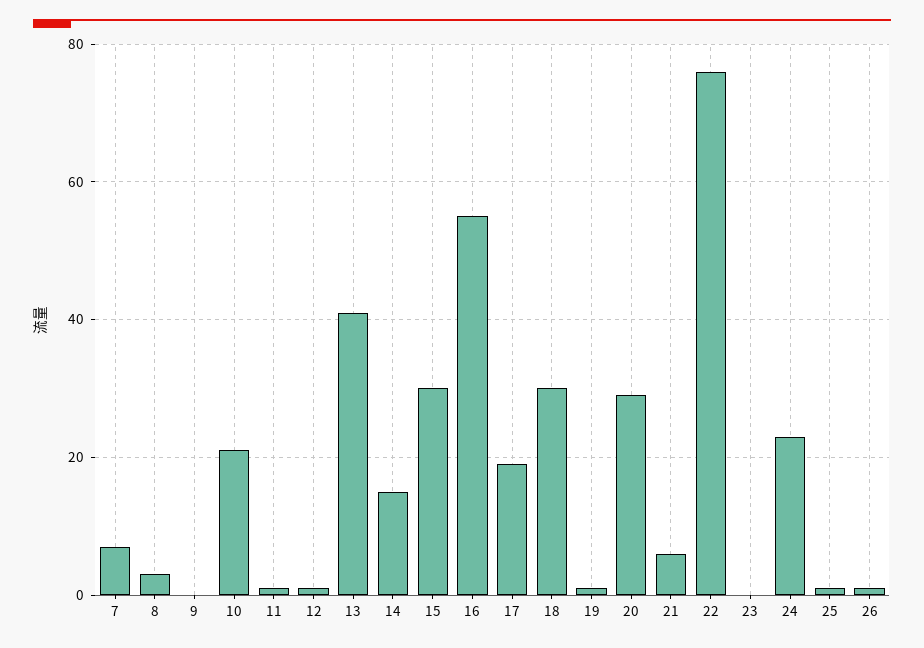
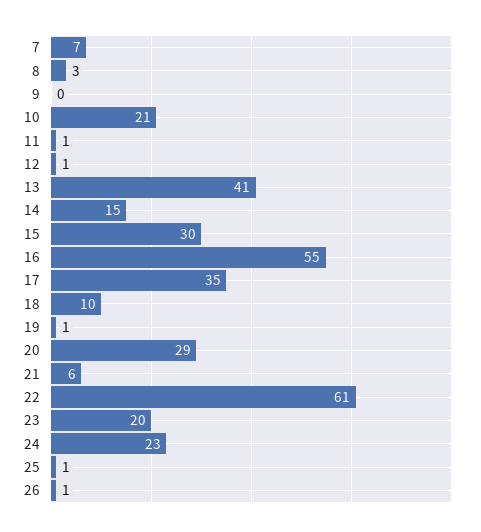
17: 20 -> 35
18: 30 -> 10
22: 75 -> 61
23: 0 -> 20

